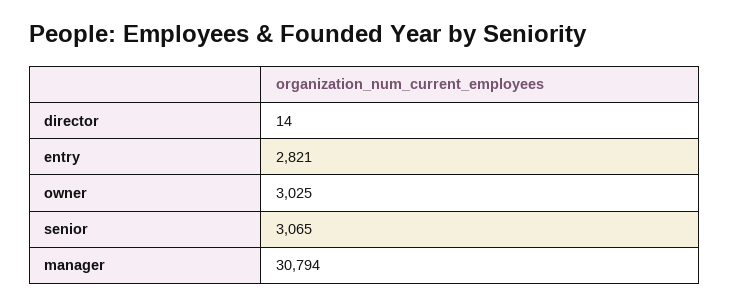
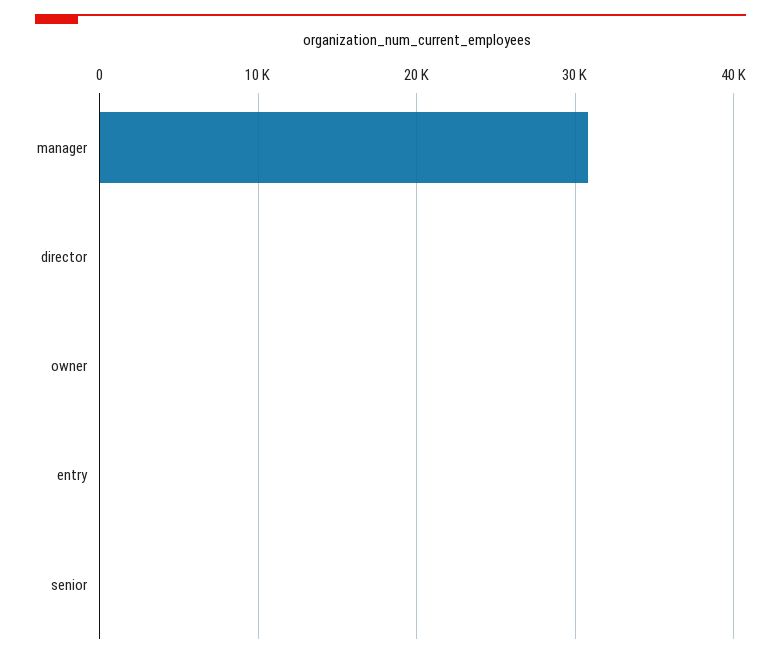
entry: 2821 -> 0
owner: 3025 -> 0
senior: 3065 -> 0

